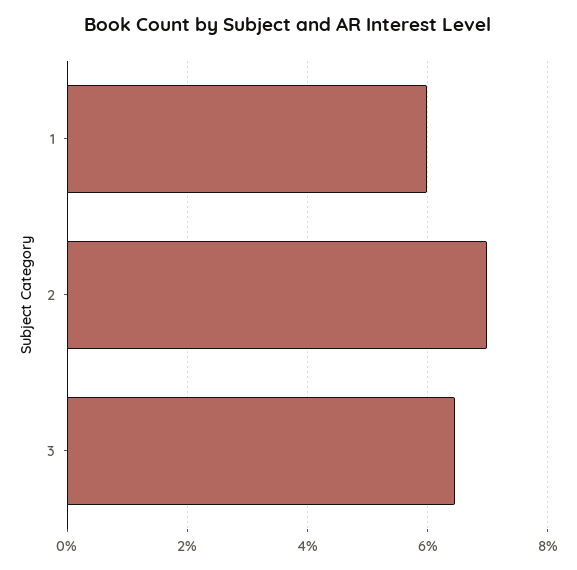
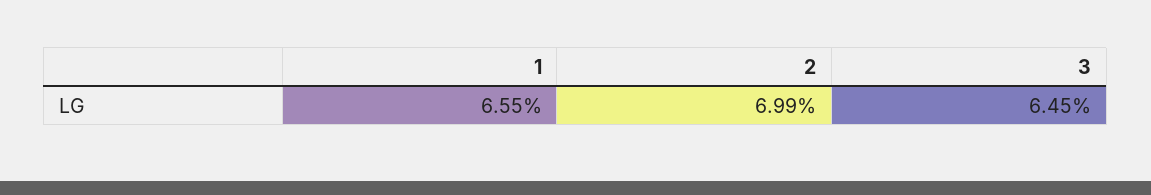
1: 6 -> 6.55

